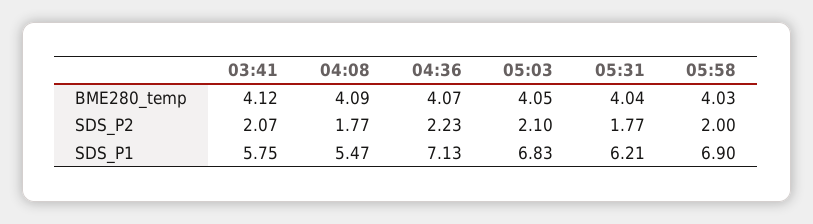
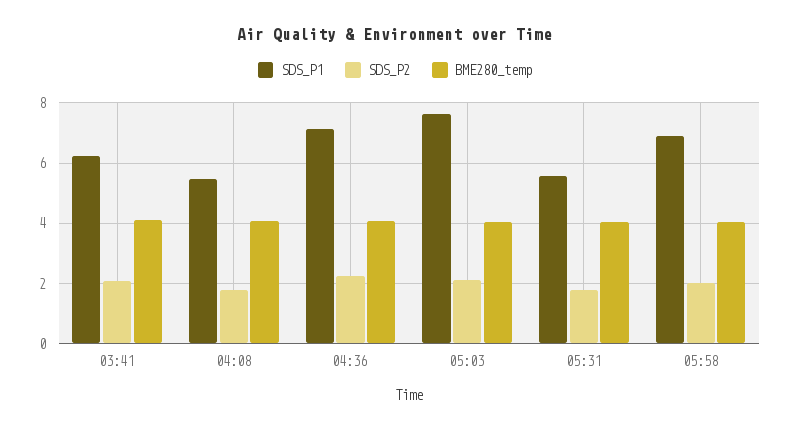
SDS_P1, 03:41: 5.75 -> 6.2
SDS_P1, 05:03: 6.83 -> 7.6
SDS_P1, 05:31: 6.21 -> 5.6

